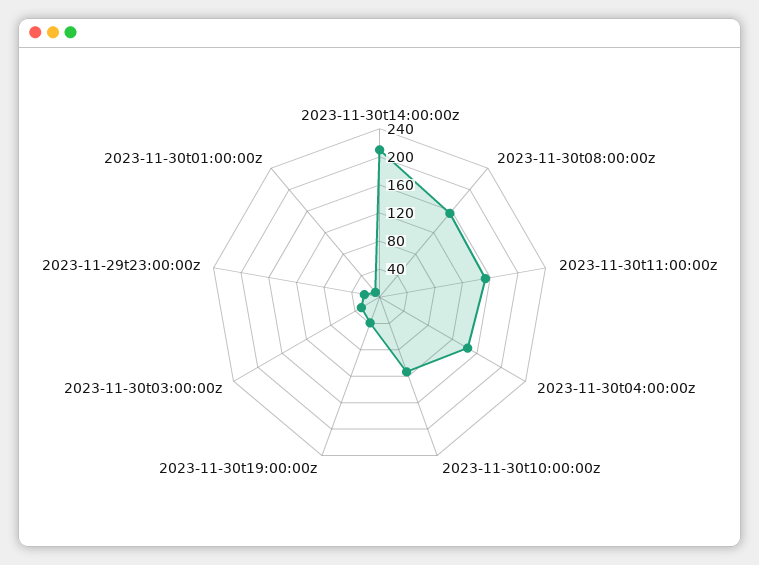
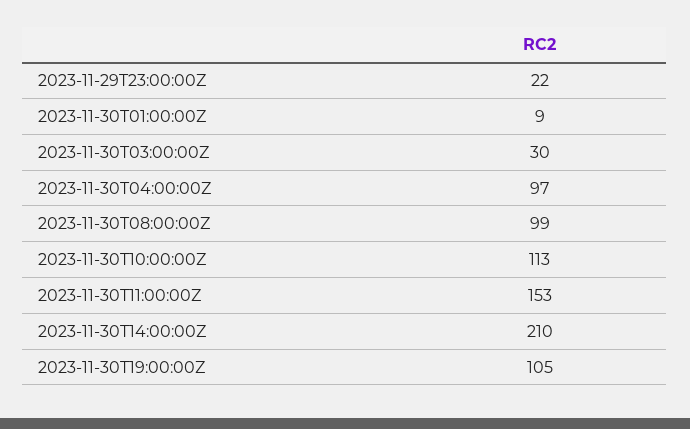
2023-11-30t08:00:00z: 160 -> 99
2023-11-30t04:00:00z: 140 -> 97
2023-11-30t19:00:00z: 40 -> 105

